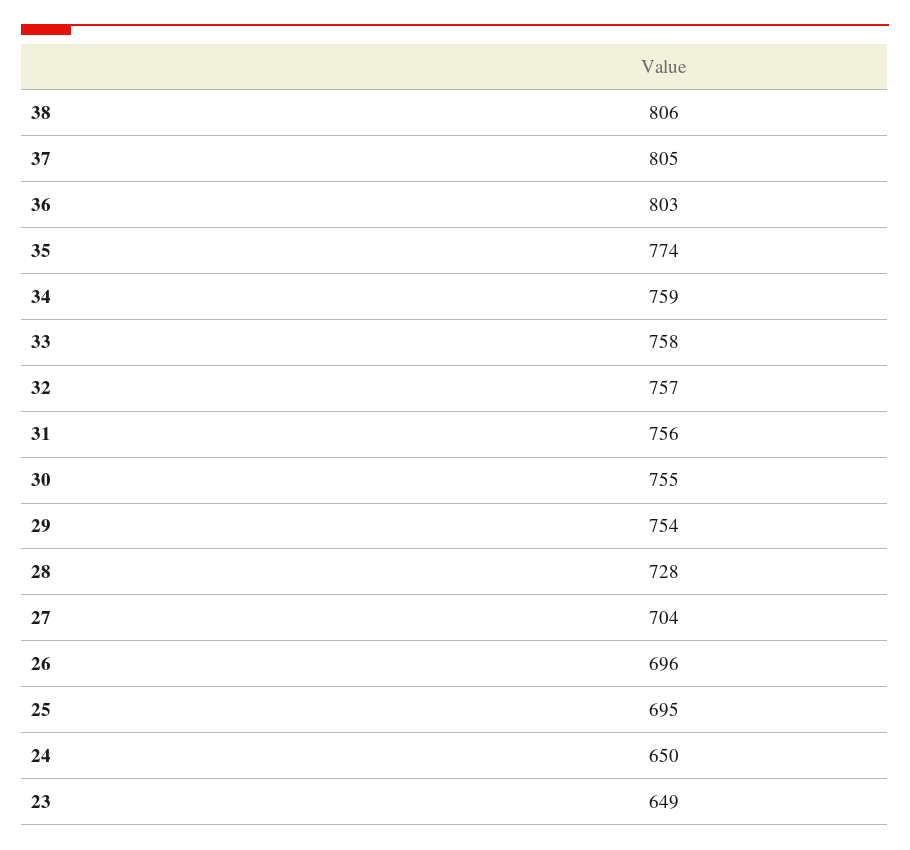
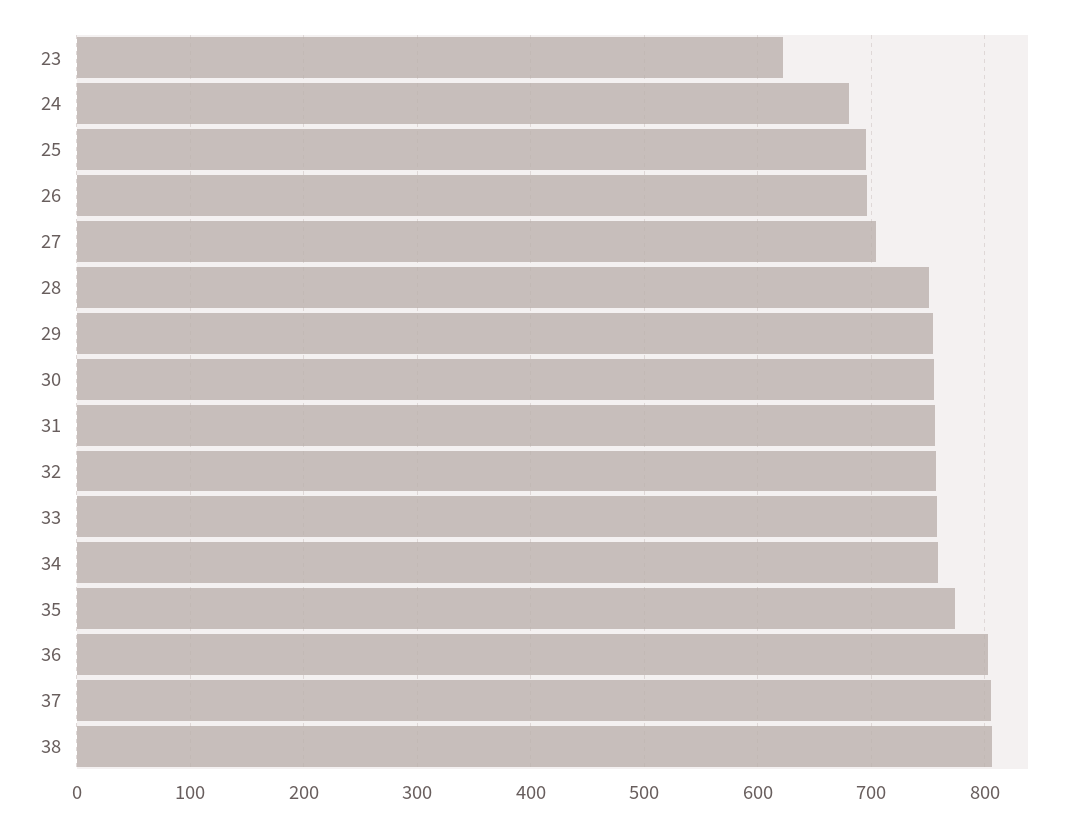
28: 728 -> 750
24: 650 -> 680
23: 649 -> 620

